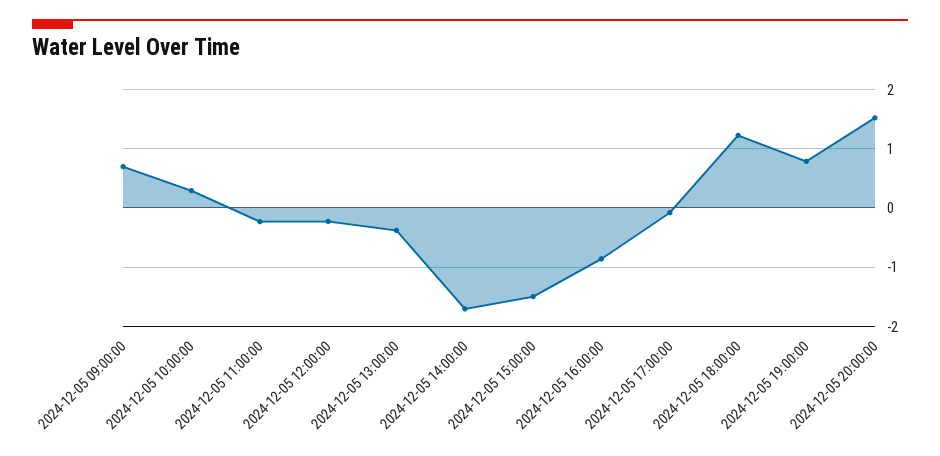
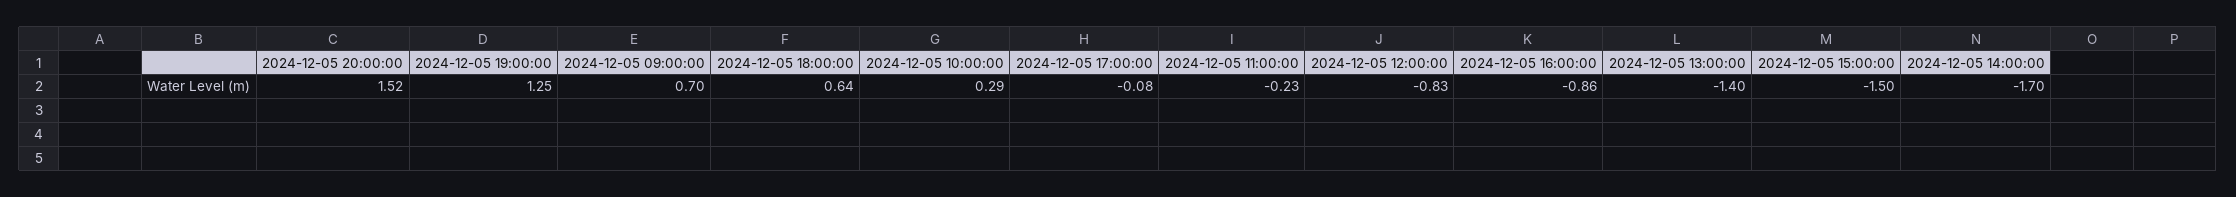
2024-12-05 12:00:00: -0.2 -> -0.83
2024-12-05 13:00:00: -0.4 -> -1.4
2024-12-05 18:00:00: 1.2 -> 0.64
2024-12-05 19:00:00: 0.8 -> 1.25

